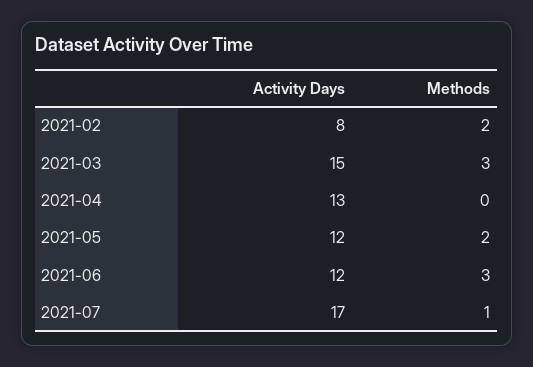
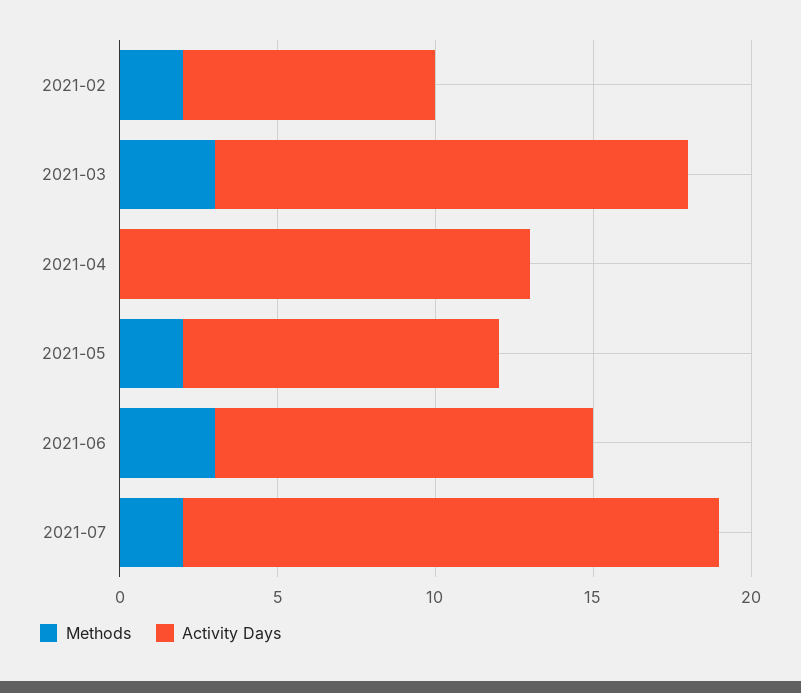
Activity Days, 2021-05: 12 -> 10
Methods, 2021-07: 1 -> 2

